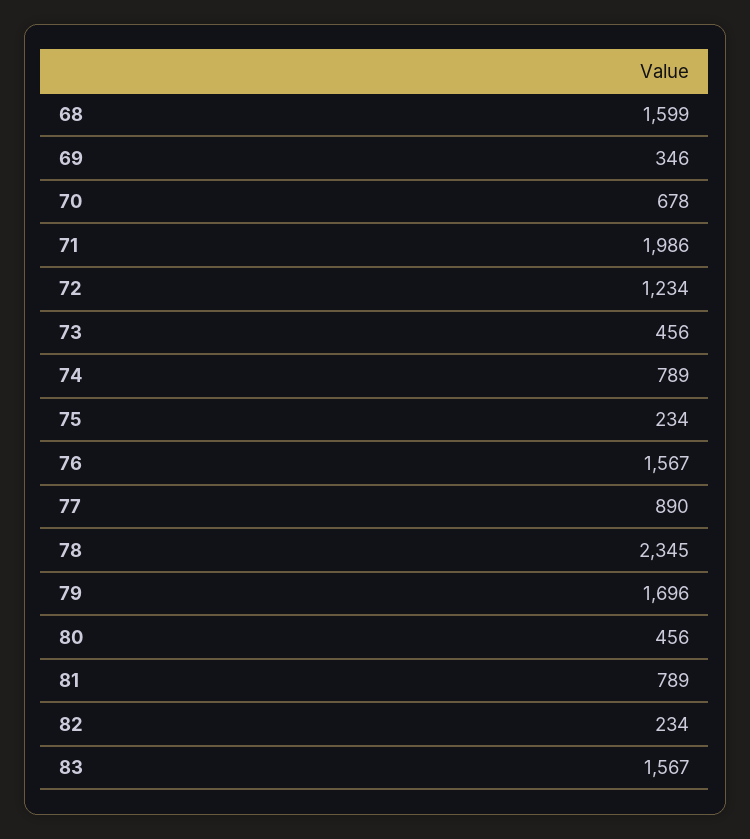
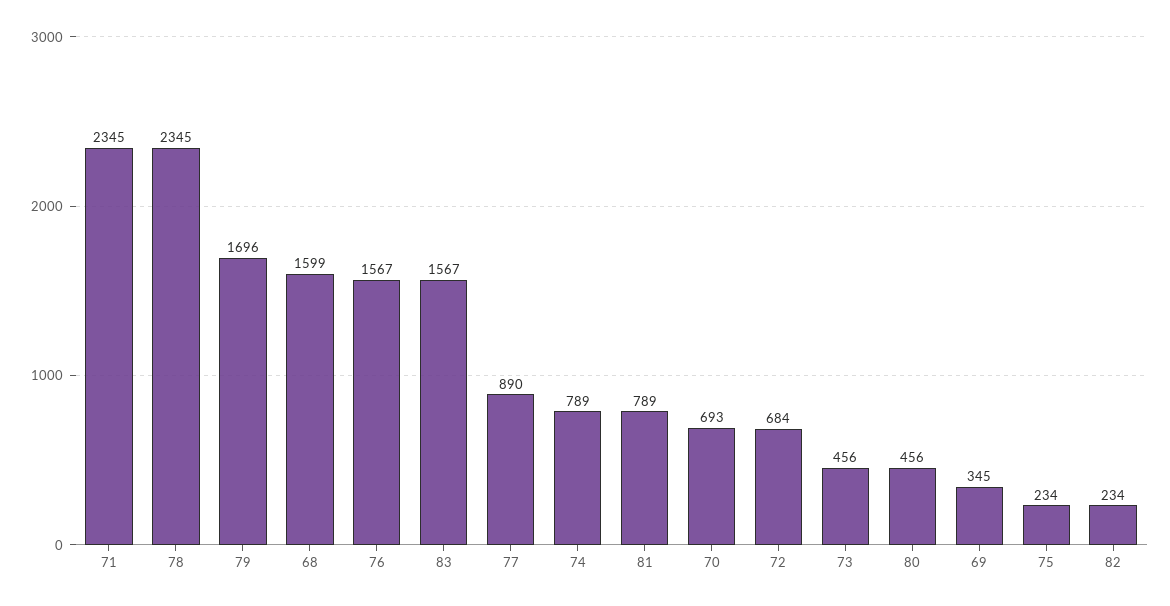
69: 346 -> 345
70: 678 -> 693
71: 1986 -> 2345
72: 1234 -> 684

